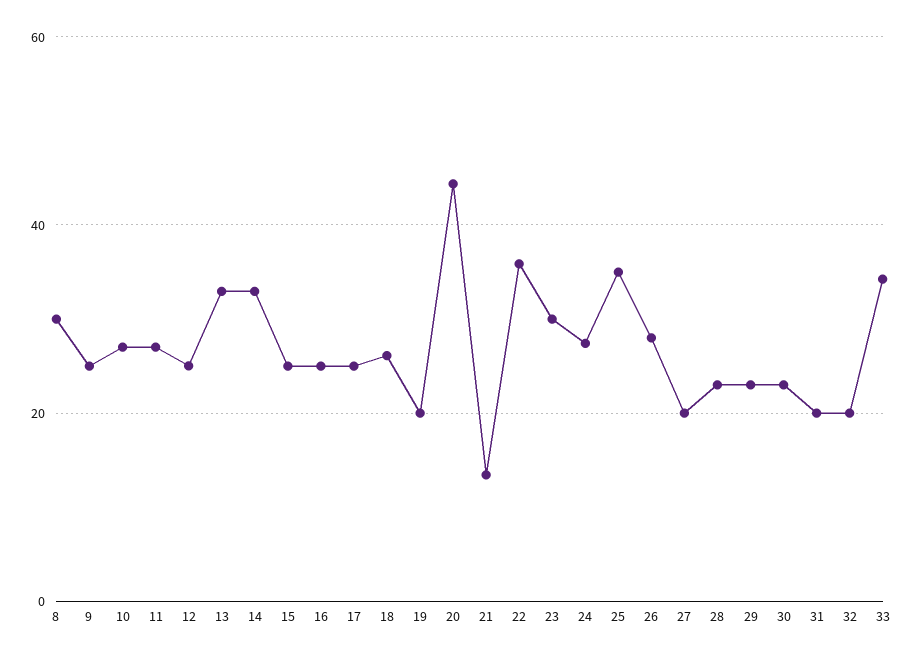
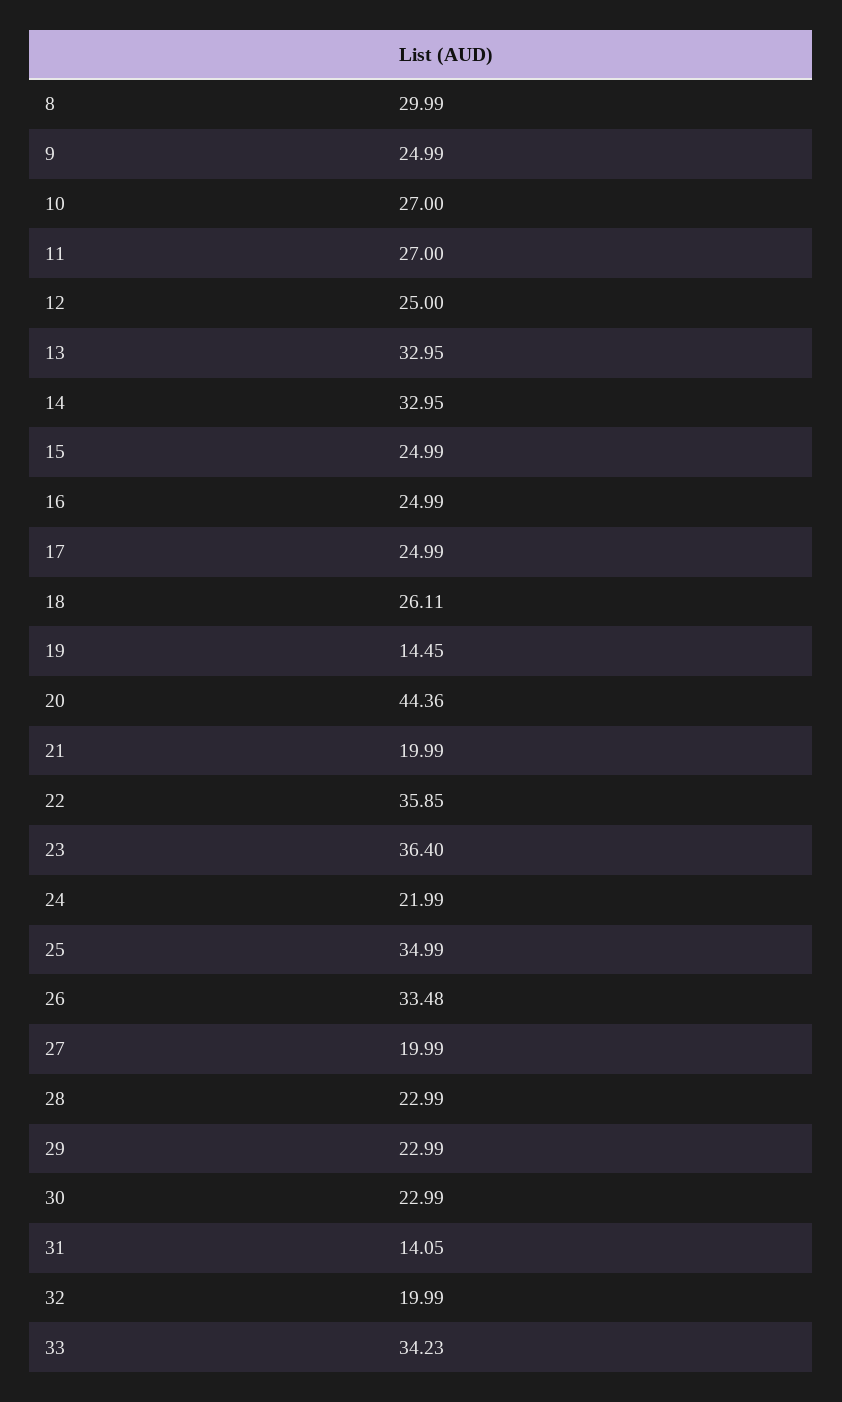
19: 20 -> 14.45
21: 14 -> 19.99
23: 30 -> 36.4
24: 28 -> 21.99
26: 28 -> 33.48
31: 20 -> 14.05

